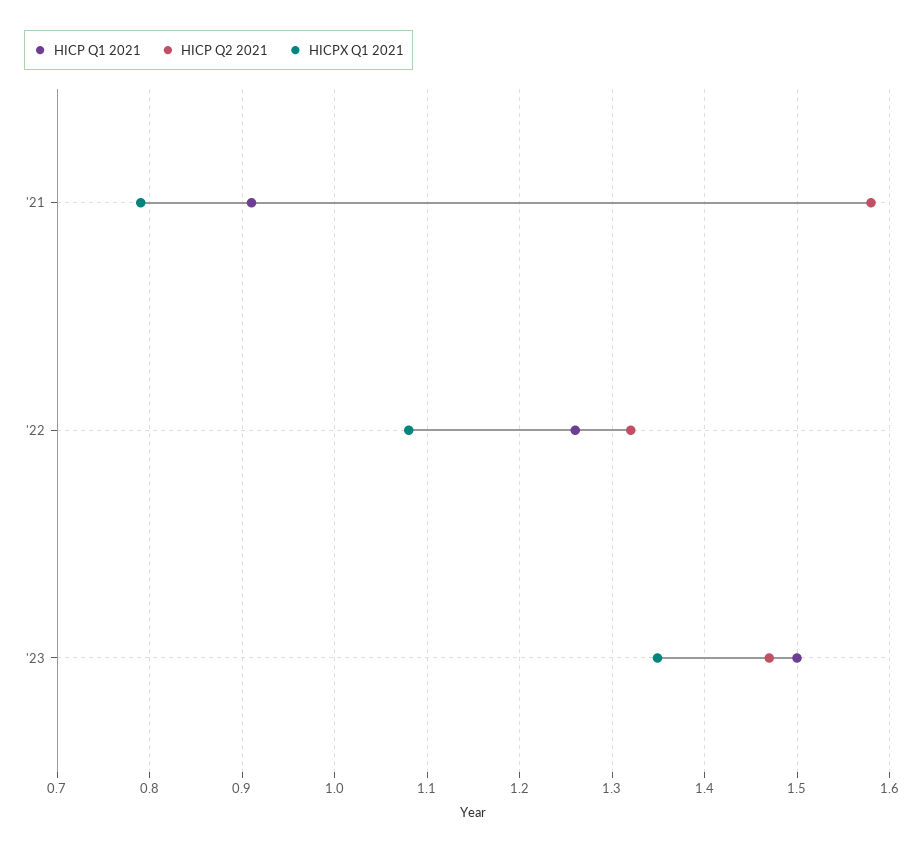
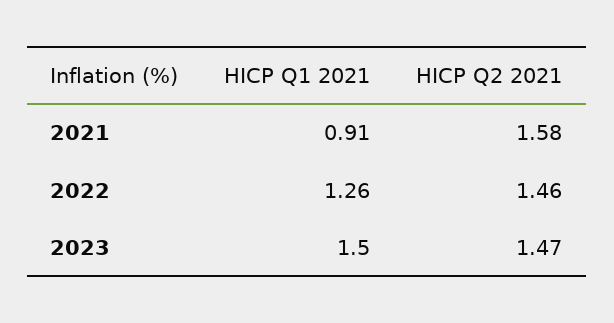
HICPX Q1 2021, '21: 0.79 -> none
HICP Q2 2021, '22: 1.32 -> 1.46
HICPX Q1 2021, '22: 1.08 -> none
HICPX Q1 2021, '23: 1.35 -> none

